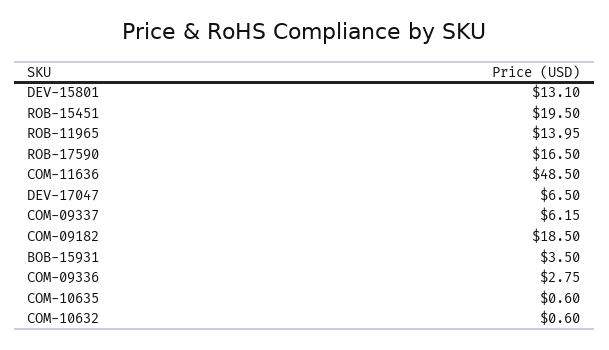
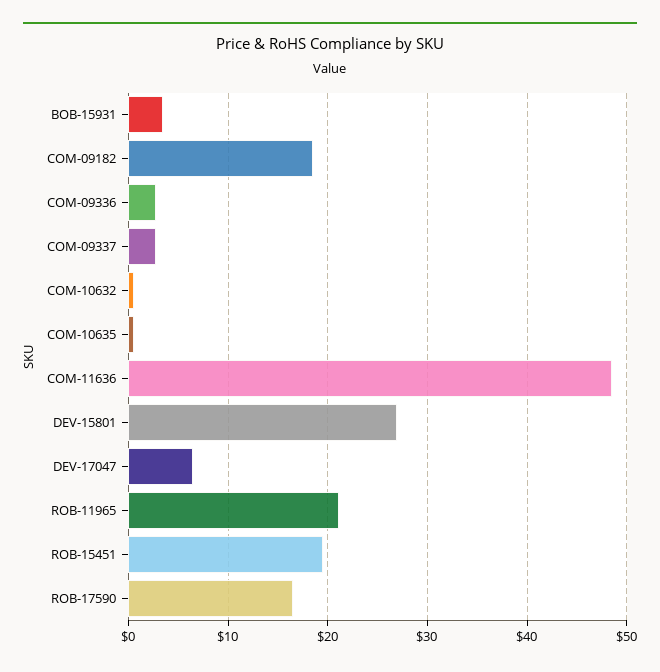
DEV-15801: 13.1 -> 27
ROB-11965: 13.95 -> 21
COM-09337: 6.15 -> 3

